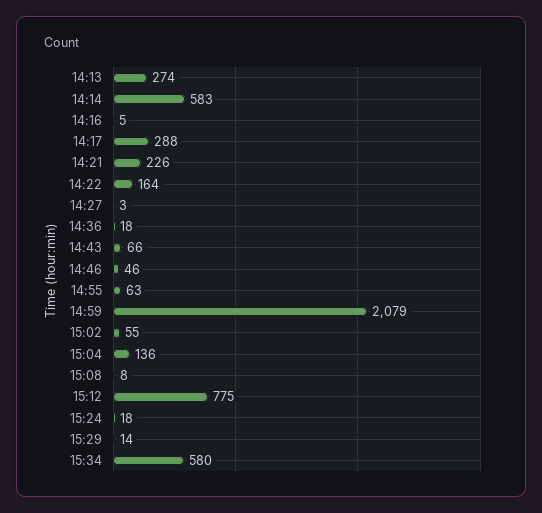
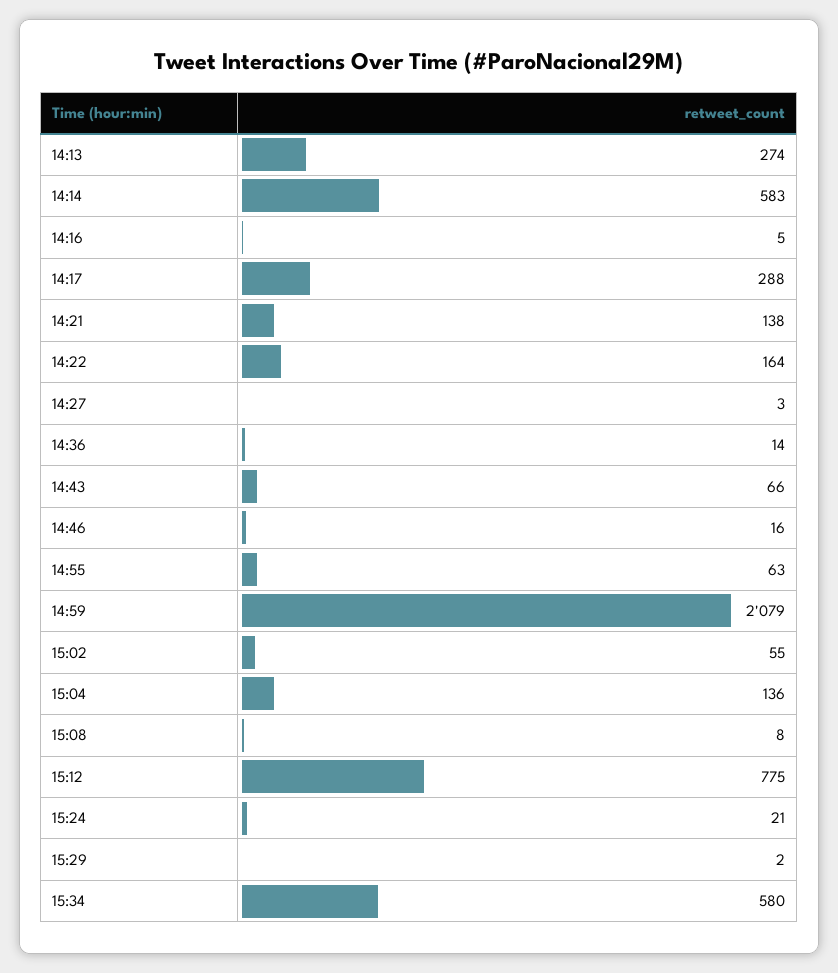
14:21: 226 -> 138
14:36: 18 -> 14
14:46: 46 -> 16
15:24: 18 -> 21
15:29: 14 -> 2

